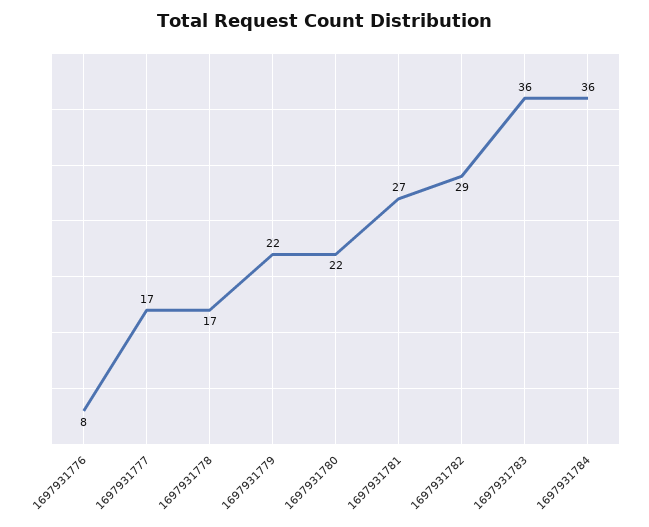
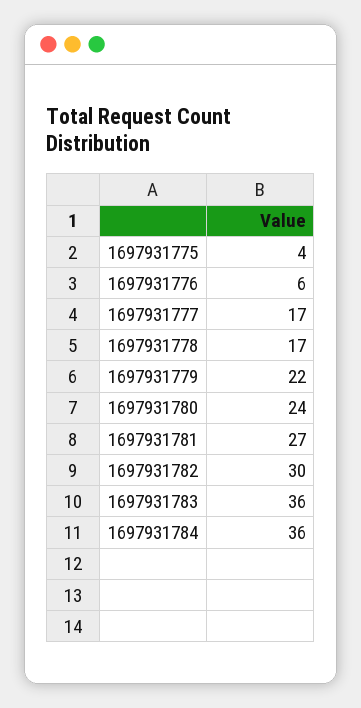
1697931776: 8 -> 6
1697931780: 22 -> 24
1697931782: 29 -> 30
1697931775: none -> 4

